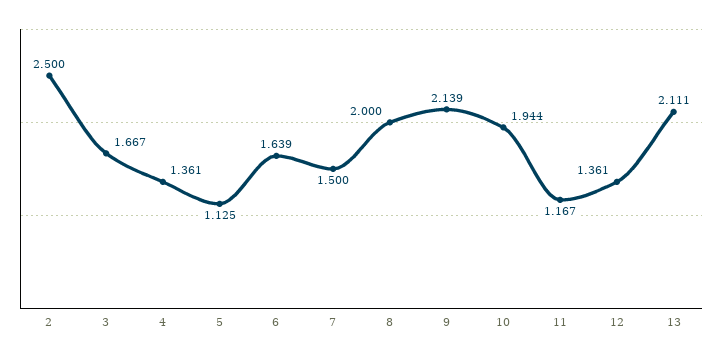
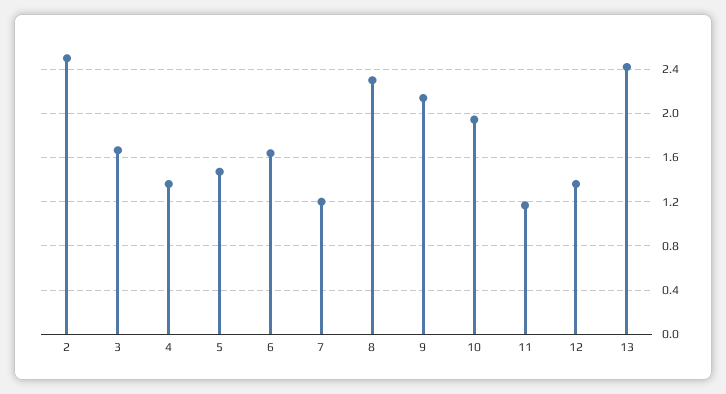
5: 1.125 -> 1.5
7: 1.5 -> 1.2
8: 2 -> 2.3
13: 2.111 -> 2.4

